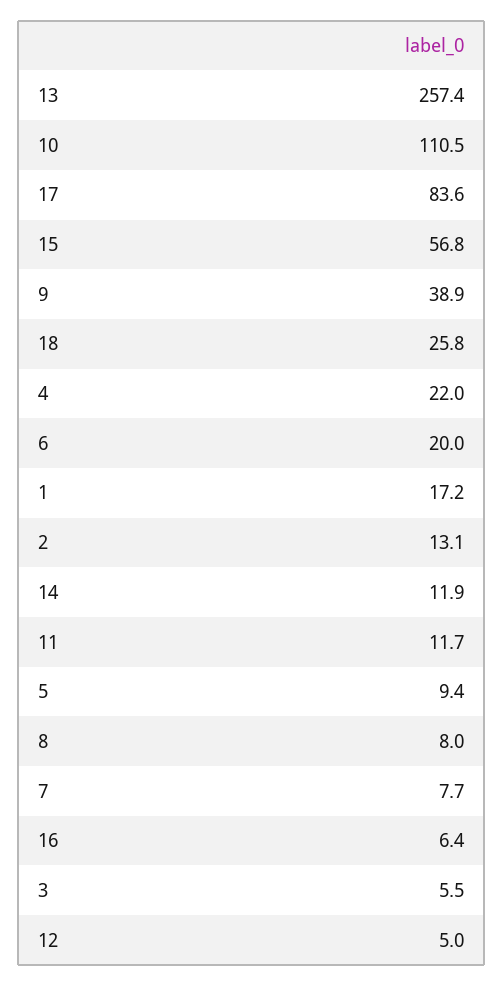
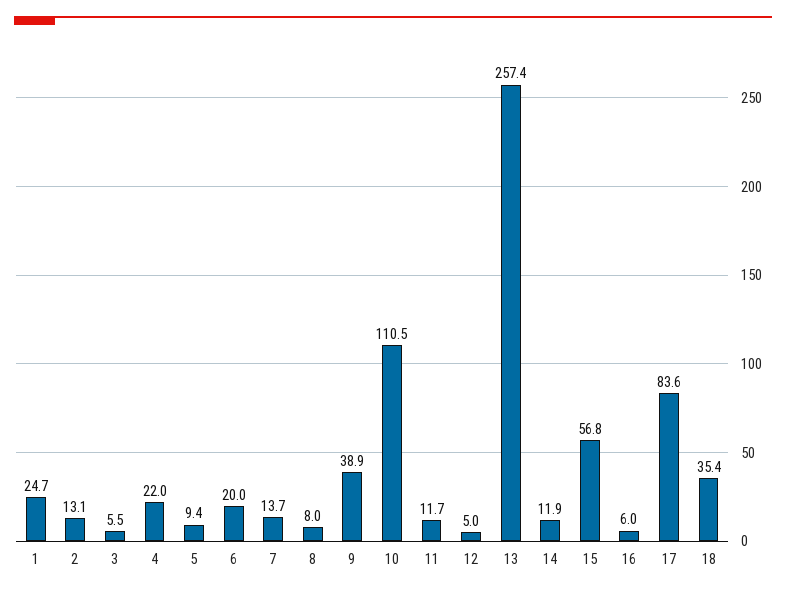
18: 25.8 -> 35.4
1: 17.2 -> 24.7
7: 7.7 -> 13.7
16: 6.4 -> 6

